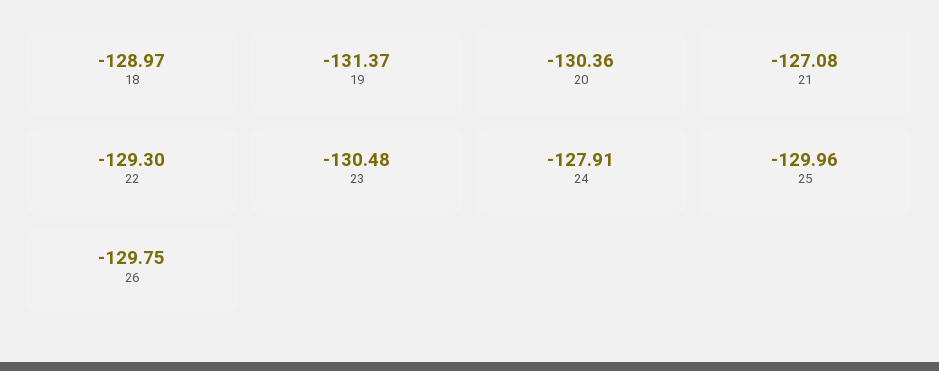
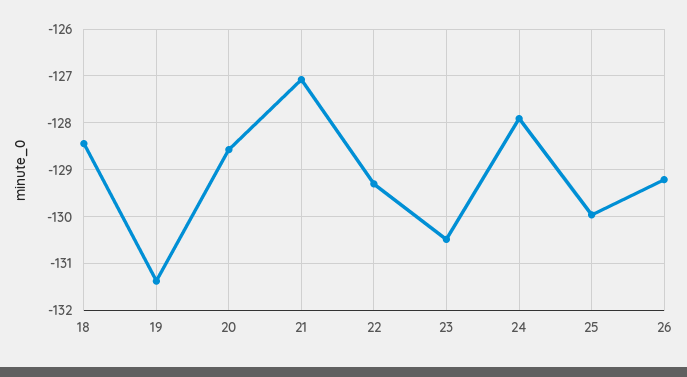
18: -128.97 -> -128.4
20: -130.36 -> -128.6
26: -129.75 -> -129.2

